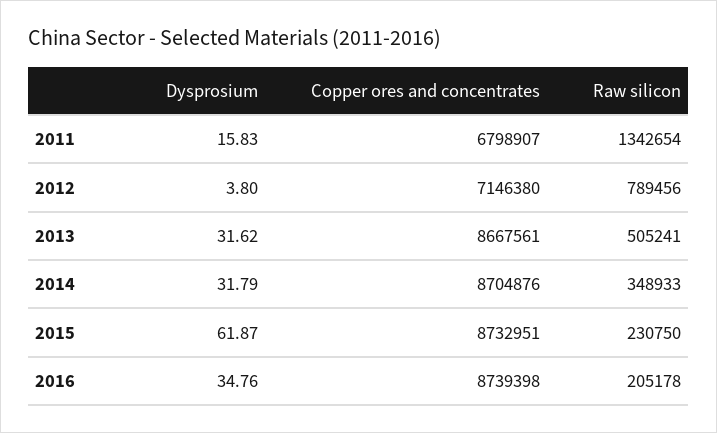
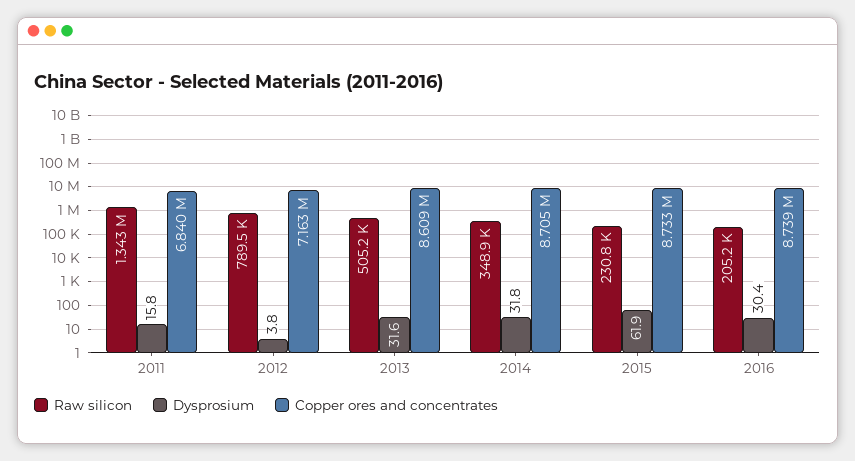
Copper ores and concentrates, 2011: 6798907 -> 6840000
Copper ores and concentrates, 2012: 7146380 -> 7163000
Copper ores and concentrates, 2013: 8667561 -> 8609000
Dysprosium, 2016: 34.76 -> 30.4

